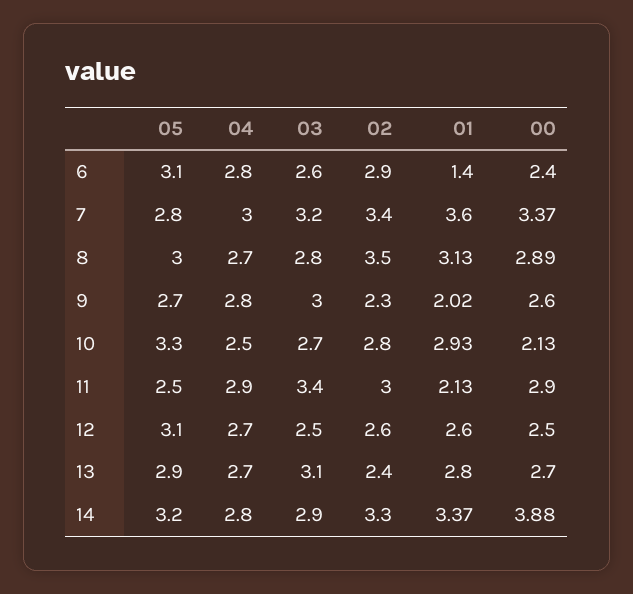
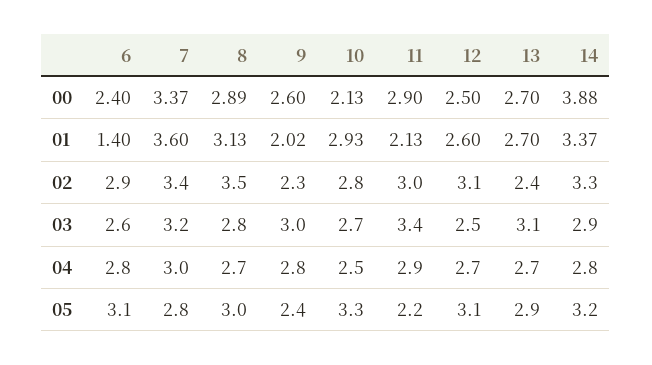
05, 9: 2.7 -> 2.4
05, 11: 2.5 -> 2.2
02, 12: 2.6 -> 3.1
01, 13: 2.8 -> 2.7

